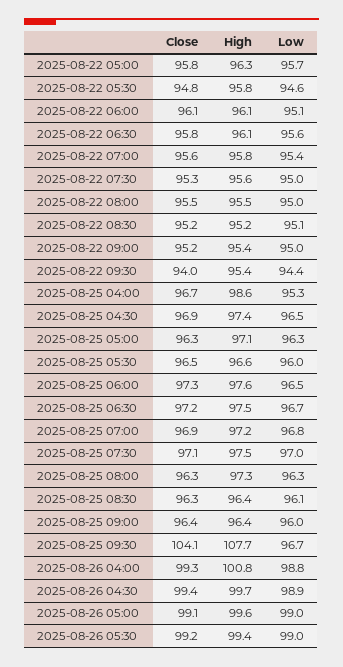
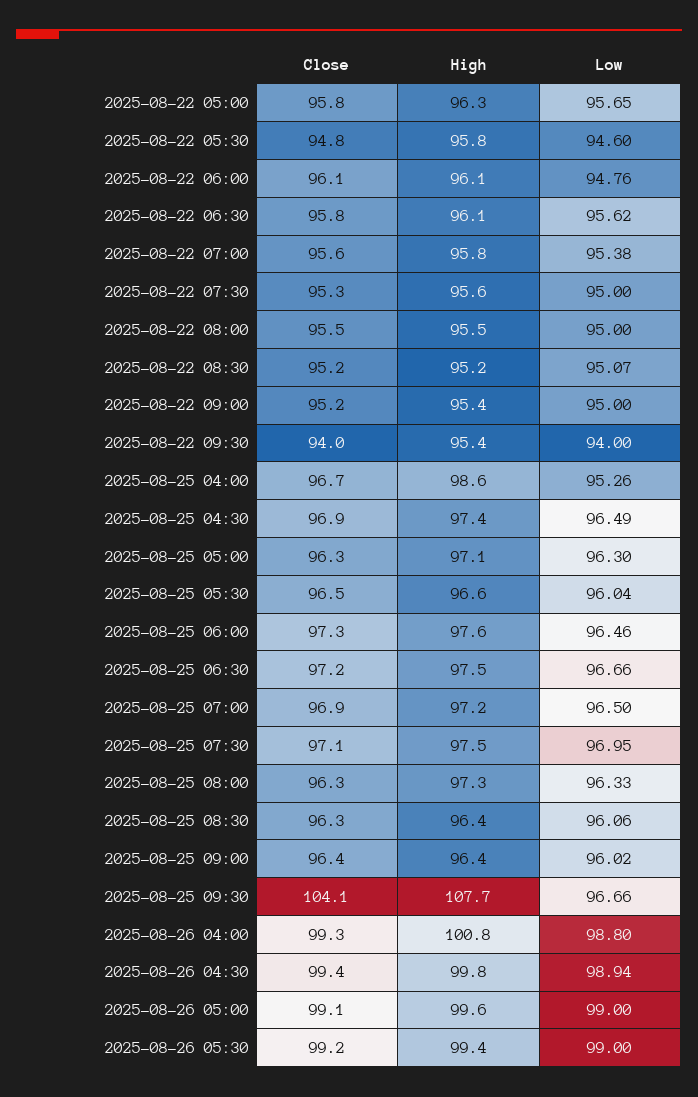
Low, 2025-08-22 06:00: 95.1 -> 94.76
Low, 2025-08-22 09:30: 94.4 -> 94
Low, 2025-08-25 07:00: 96.8 -> 96.5
High, 2025-08-26 04:30: 99.7 -> 99.8

